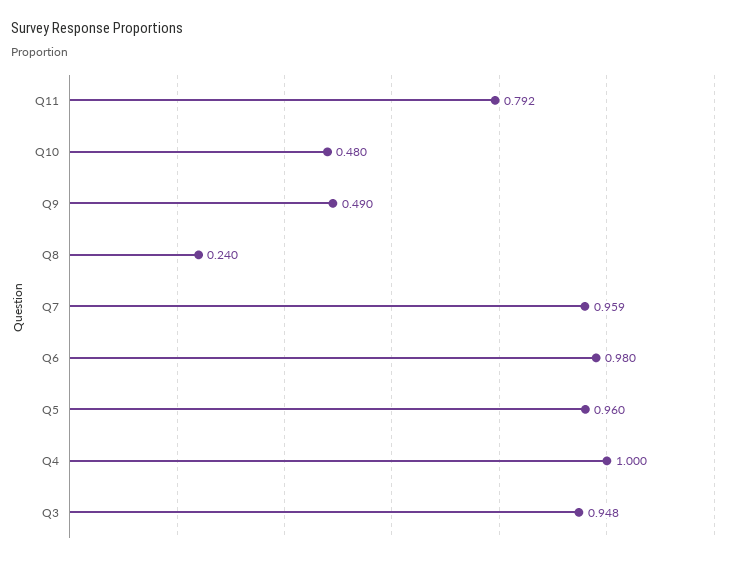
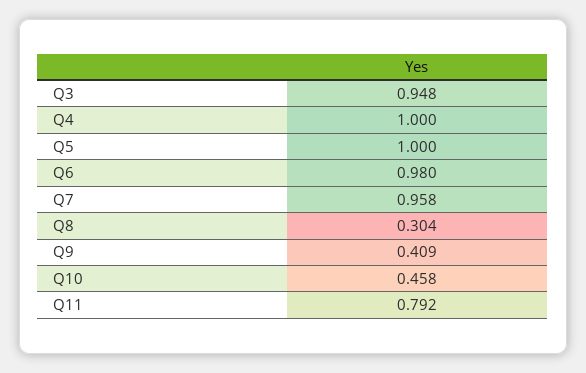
Q10: 0.48 -> 0.458
Q9: 0.49 -> 0.409
Q8: 0.24 -> 0.304
Q7: 0.959 -> 0.958
Q5: 0.96 -> 1

